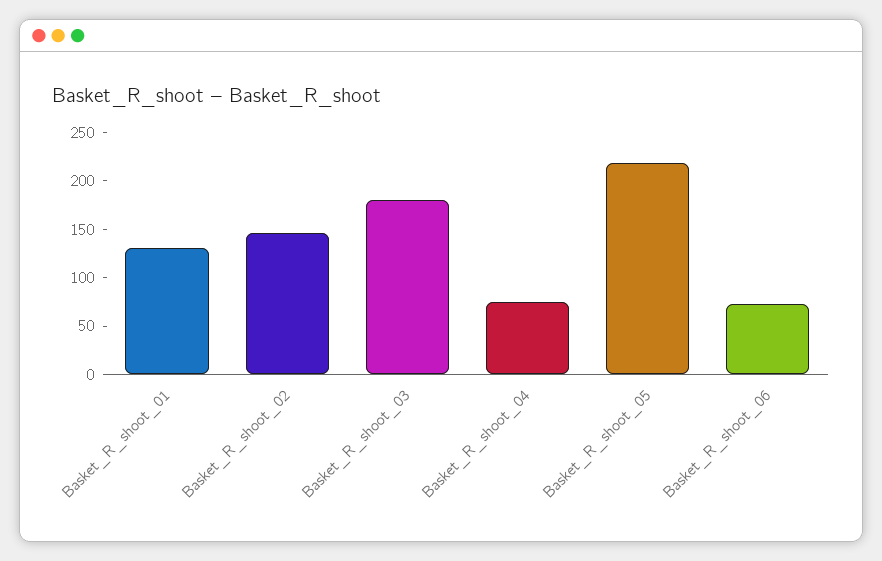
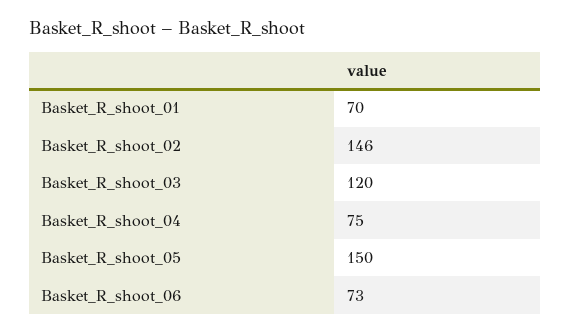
Basket_R_shoot_01: 130 -> 70
Basket_R_shoot_03: 180 -> 120
Basket_R_shoot_05: 220 -> 150

